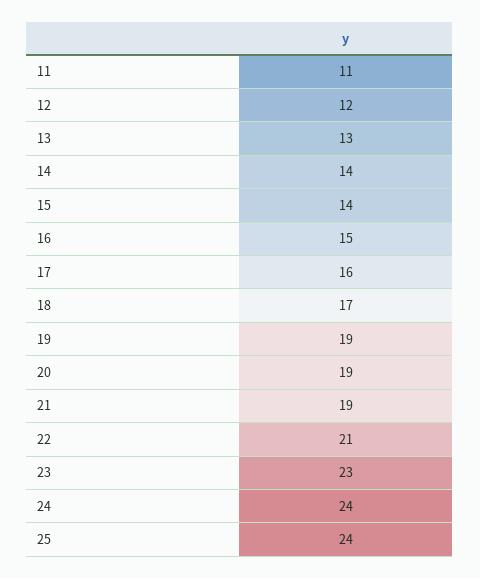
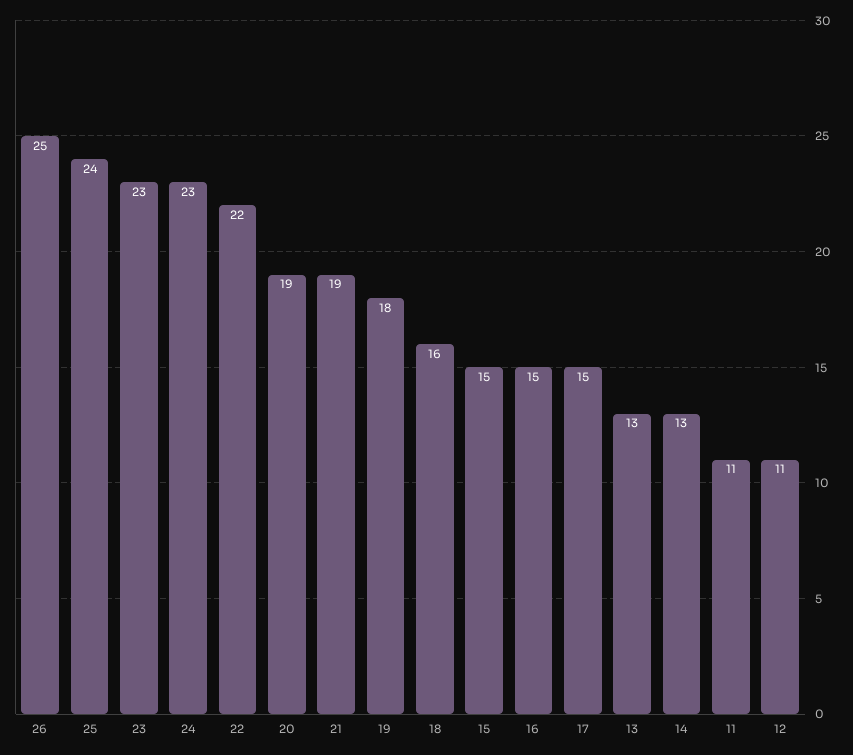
12: 12 -> 11
14: 14 -> 13
15: 14 -> 15
17: 16 -> 15
18: 17 -> 16
19: 19 -> 18
22: 21 -> 22
24: 24 -> 23
26: none -> 25

